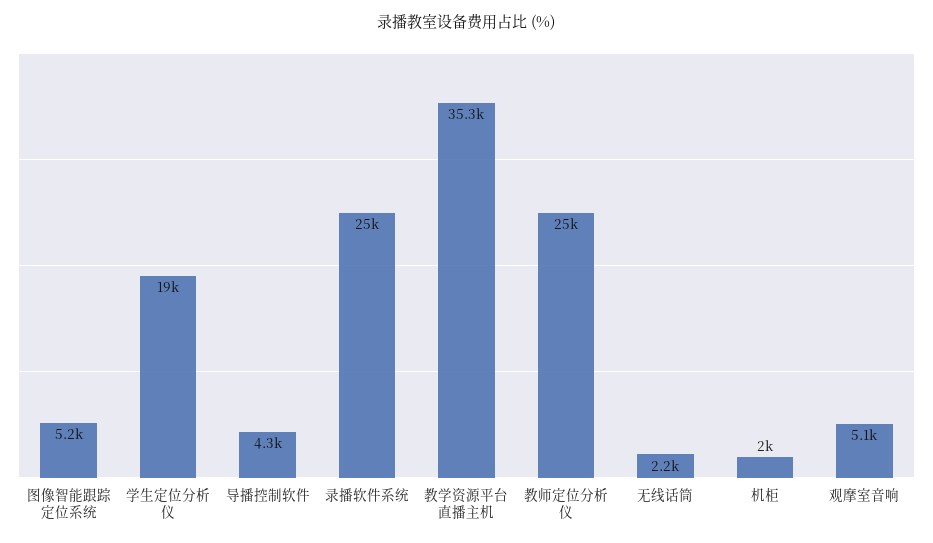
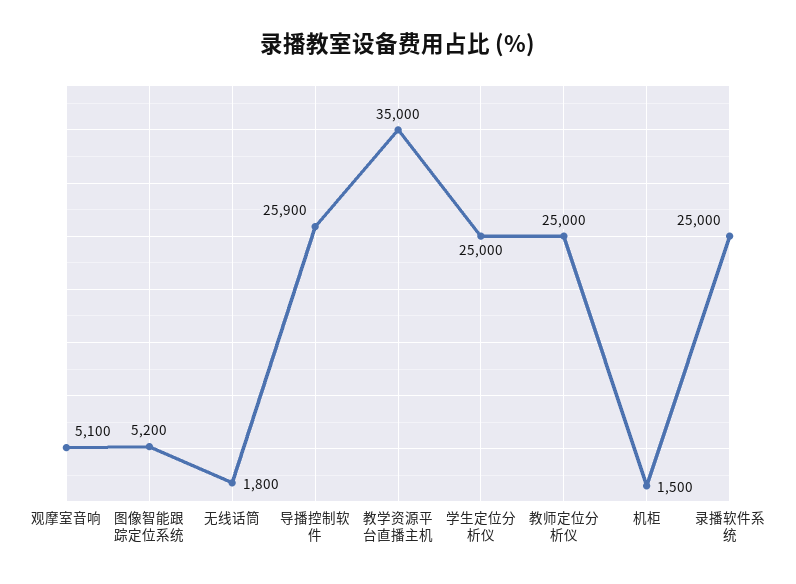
学生定位分析仪: 19000 -> 25000
导播控制软件: 4300 -> 25900
教学资源平台直播主机: 35300 -> 35000
无线话筒: 2200 -> 1800
机柜: 2000 -> 1500

